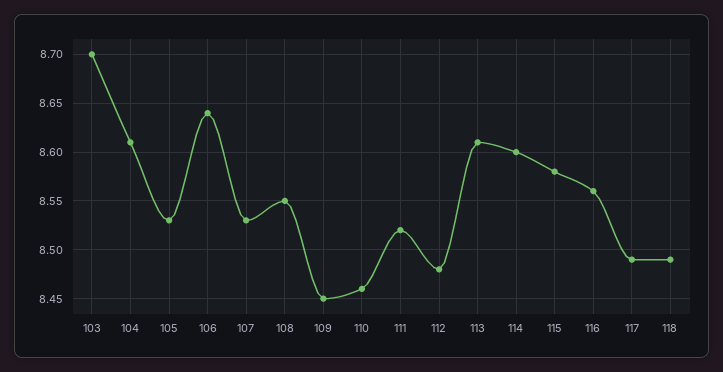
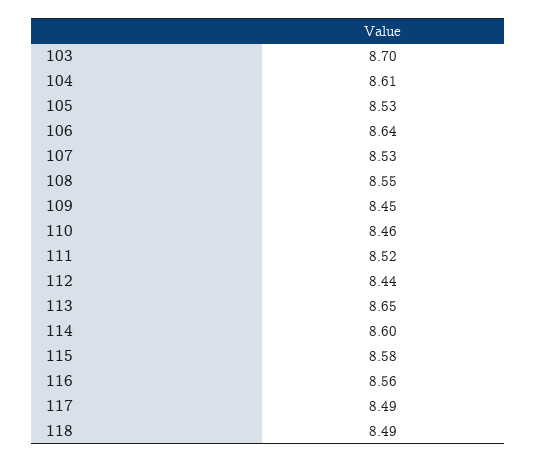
112: 8.48 -> 8.44
113: 8.61 -> 8.65

